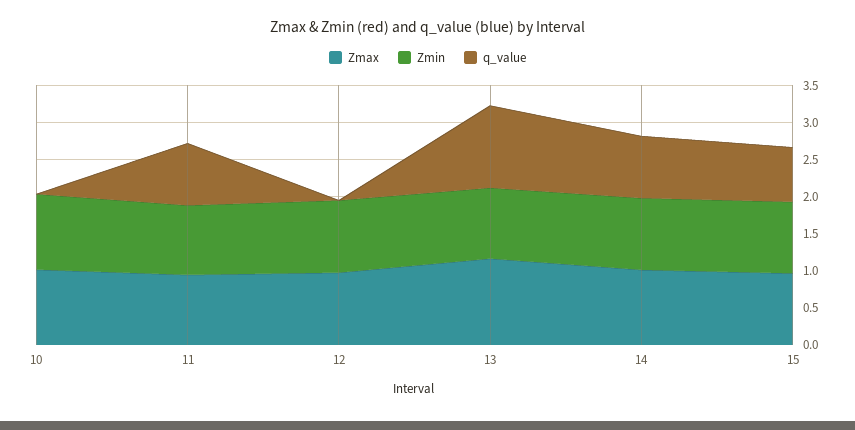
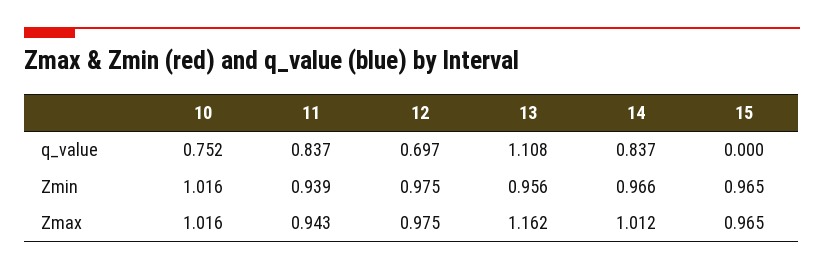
q_value, 10: 0 -> 0.752
q_value, 12: 0 -> 0.697
q_value, 15: 0.75 -> 0

